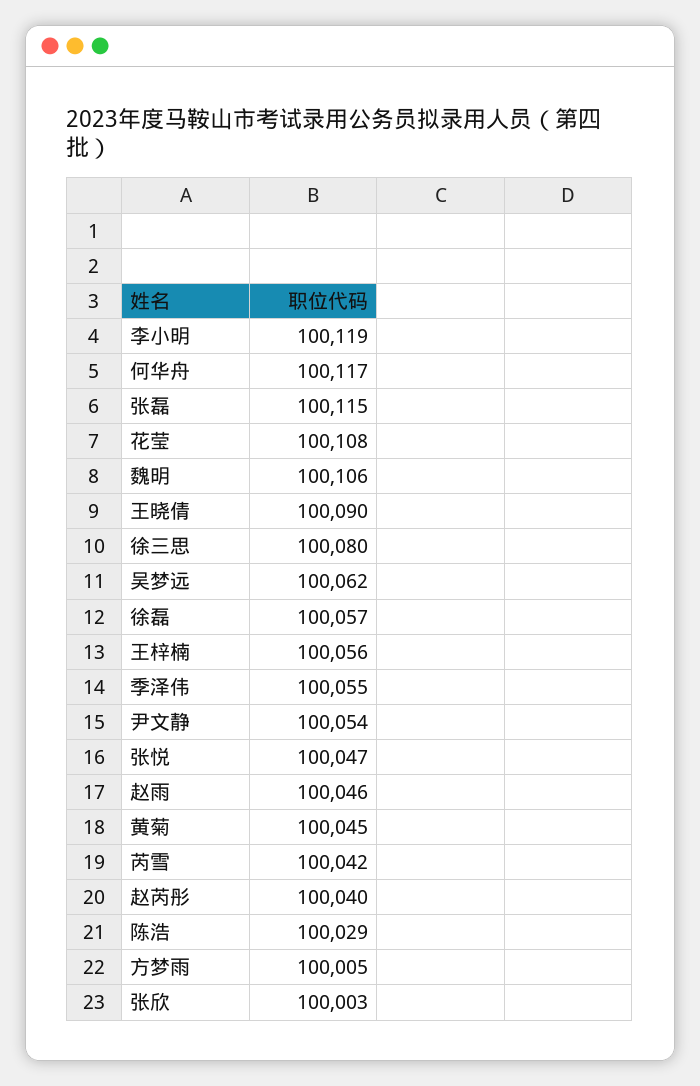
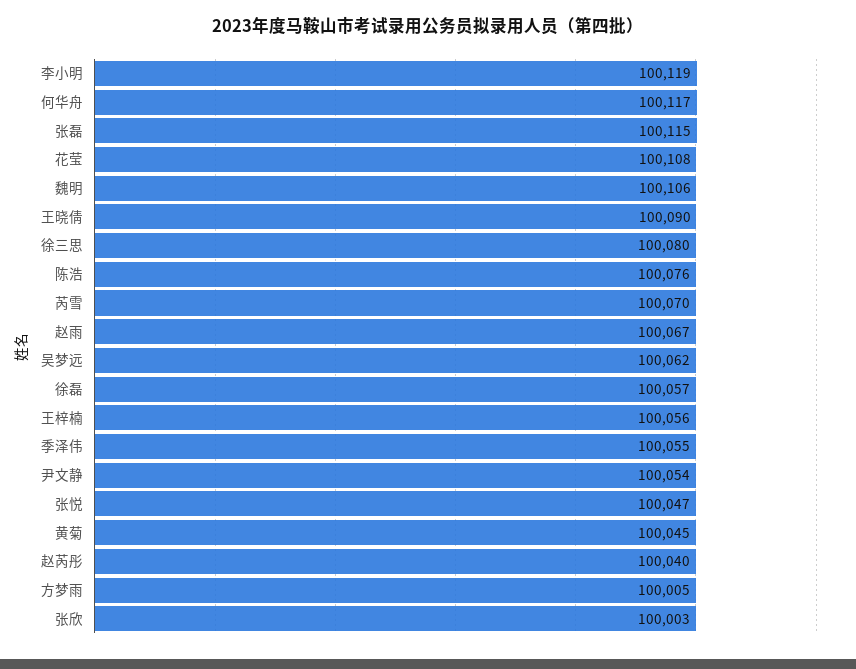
赵雨: 100046 -> 100067
芮雪: 100042 -> 100070
陈浩: 100029 -> 100076

